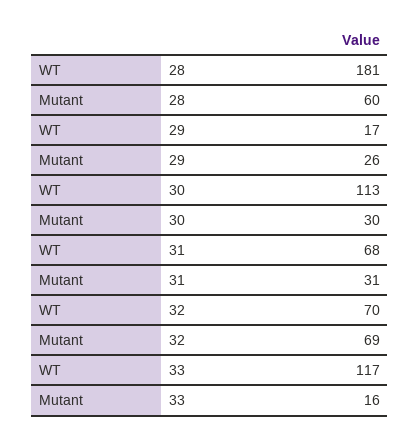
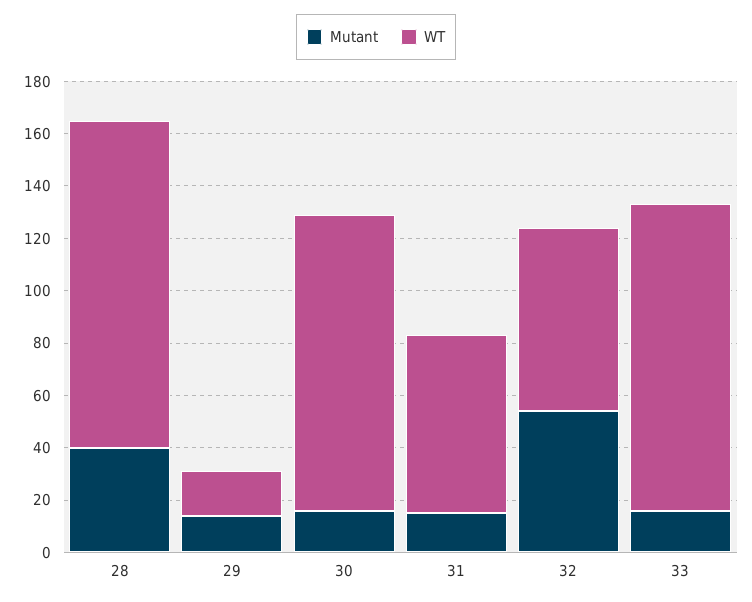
WT, 28: 181 -> 125
Mutant, 28: 60 -> 40
Mutant, 29: 26 -> 15
Mutant, 30: 30 -> 15
Mutant, 31: 31 -> 15
Mutant, 32: 69 -> 55

